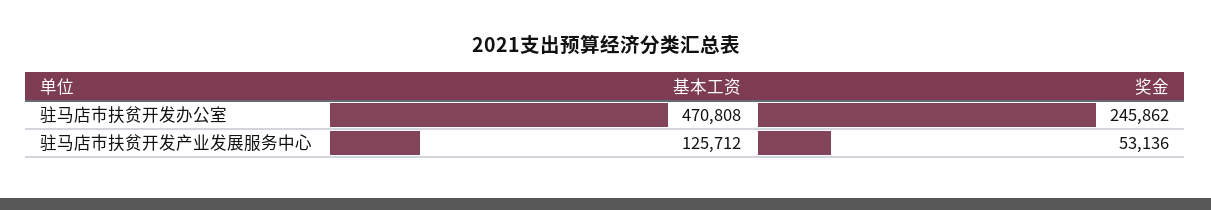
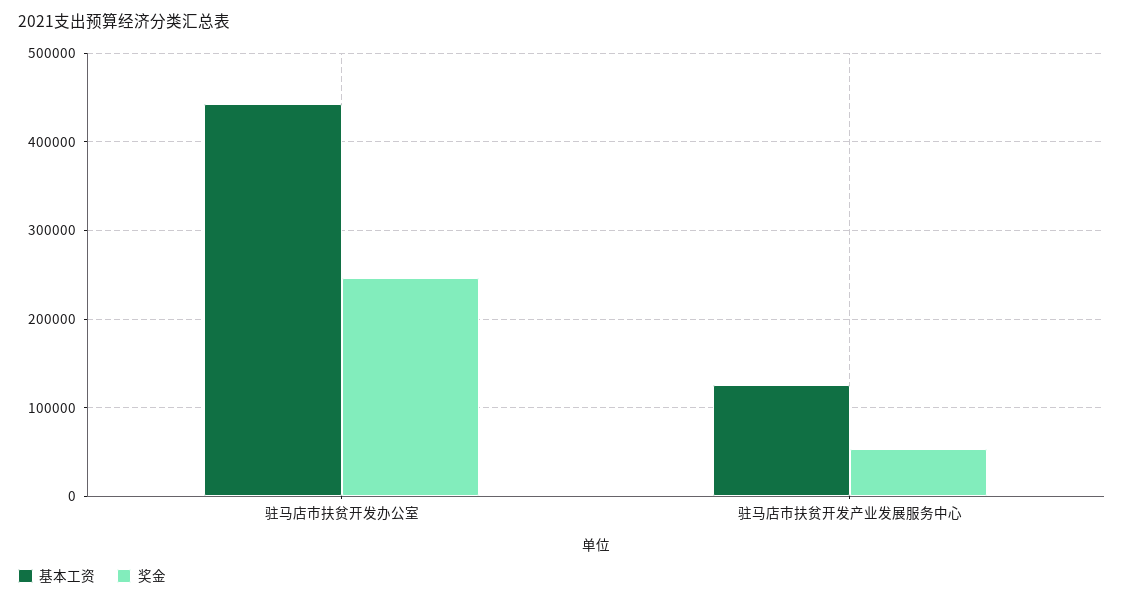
基本工资, 驻马店市扶贫开发办公室: 470808 -> 440000

